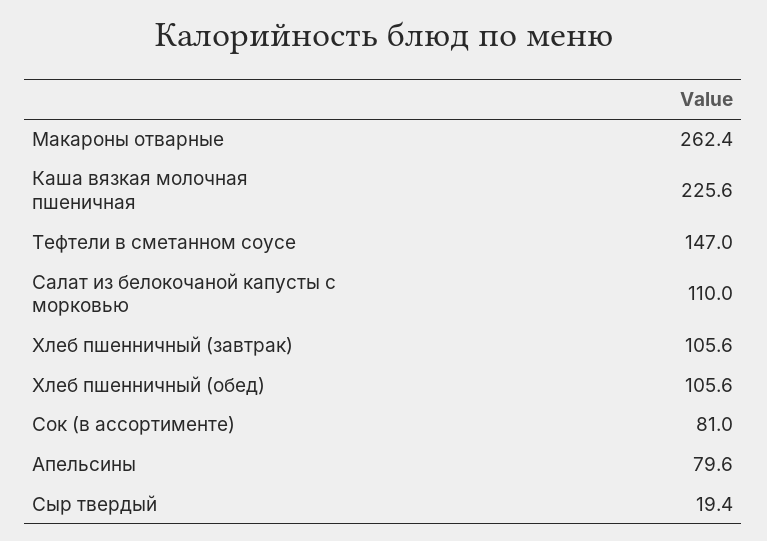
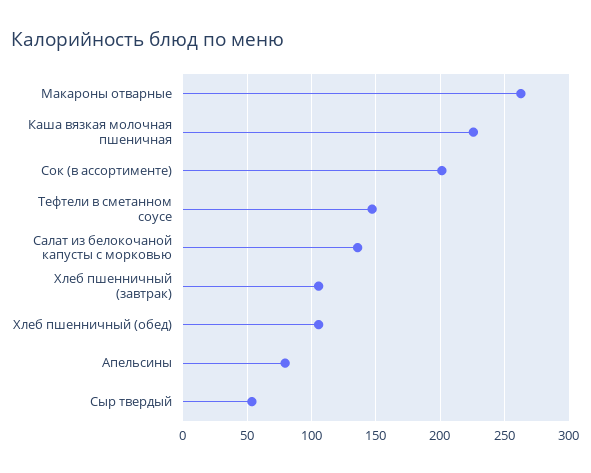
Салат из белокочаной капусты с морковью: 110 -> 135
Сок (в ассортименте): 81 -> 200
Сыр твердый: 19.4 -> 55

